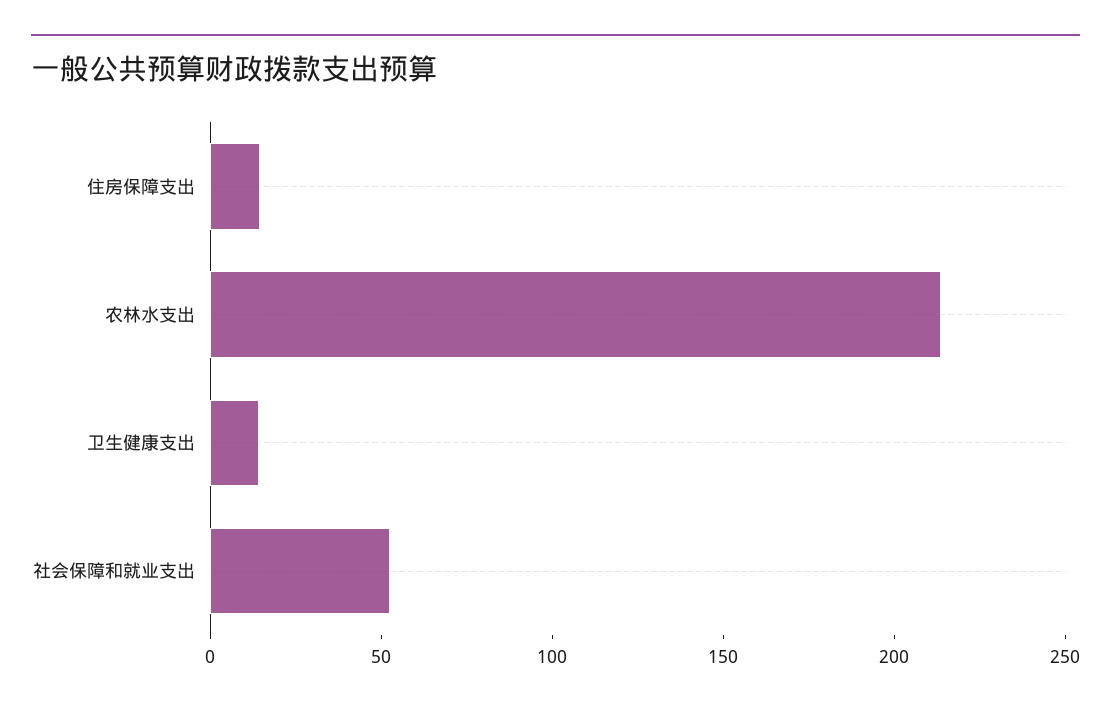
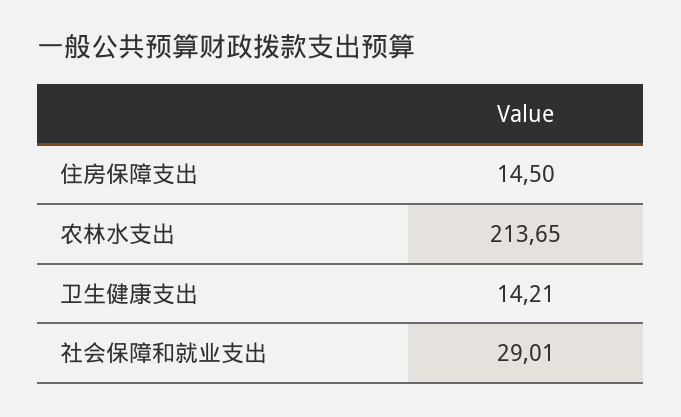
社会保障和就业支出: 50 -> 29.01

